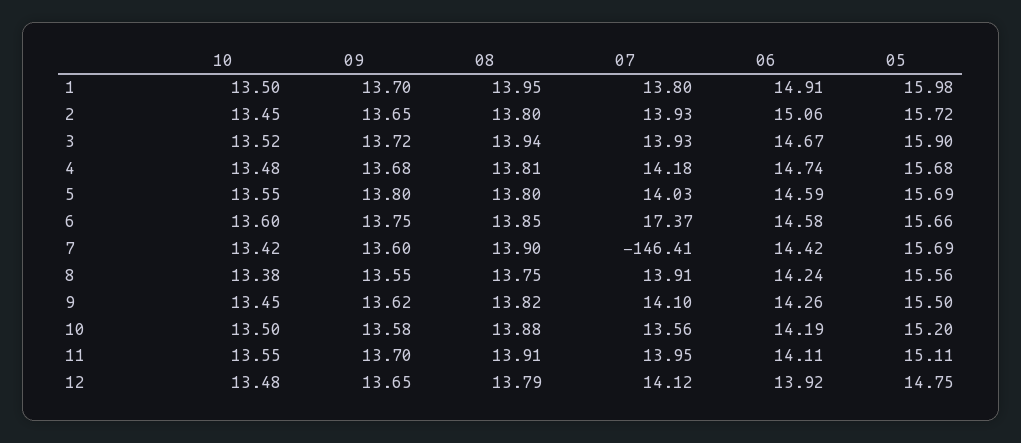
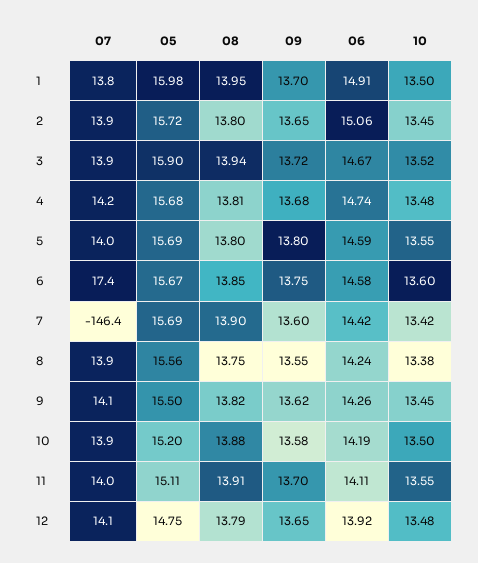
05, 6: 15.66 -> 15.67
07, 10: 13.56 -> 13.9

